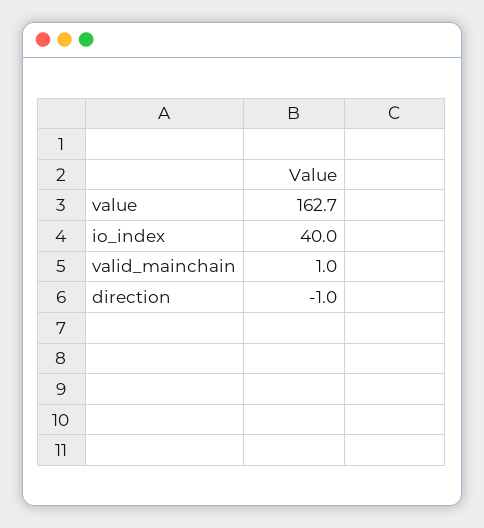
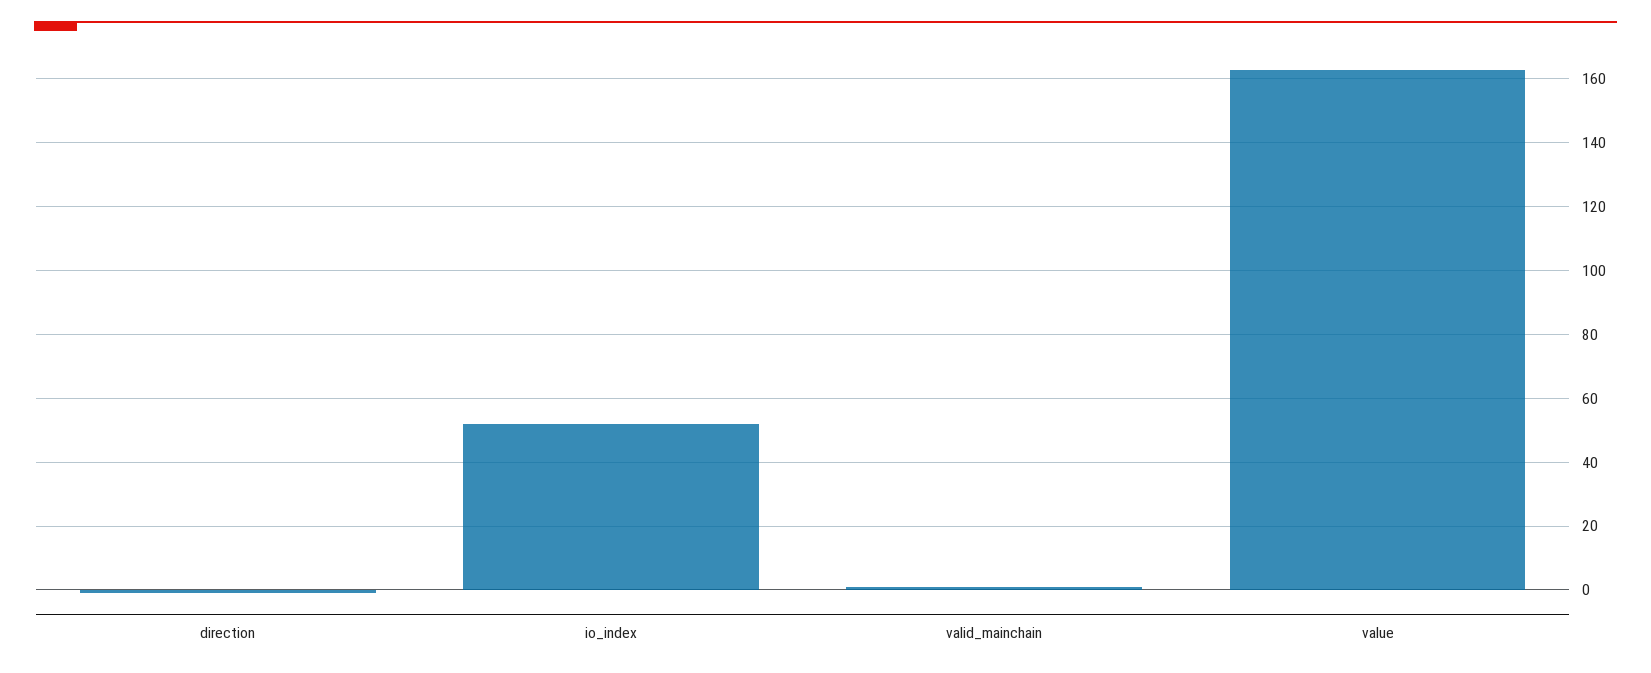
io_index: 40 -> 52

